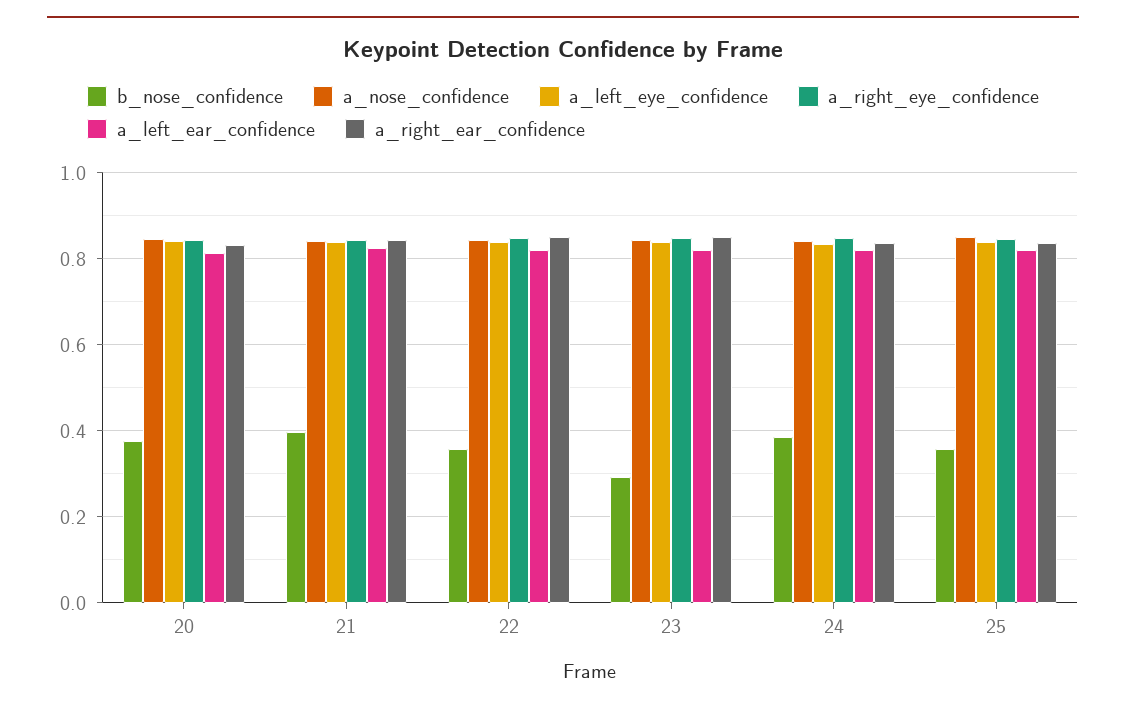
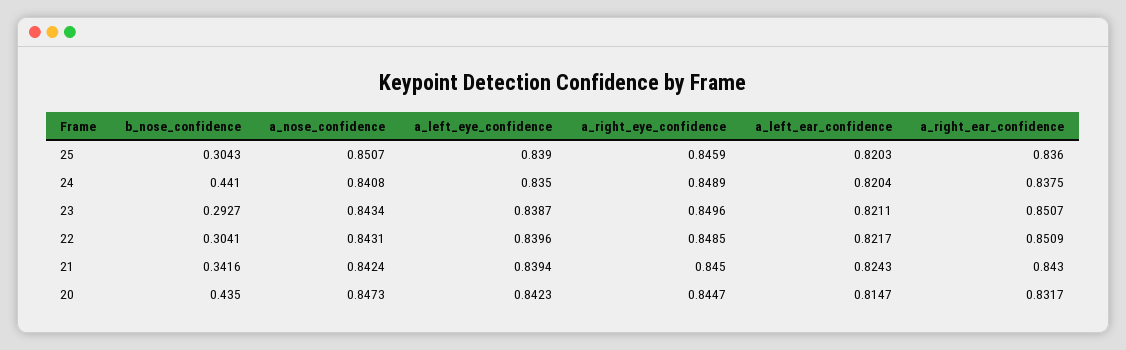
b_nose_confidence, 20: 0.38 -> 0.435
b_nose_confidence, 21: 0.4 -> 0.3416
b_nose_confidence, 22: 0.36 -> 0.3041
b_nose_confidence, 24: 0.38 -> 0.441
b_nose_confidence, 25: 0.36 -> 0.3043

